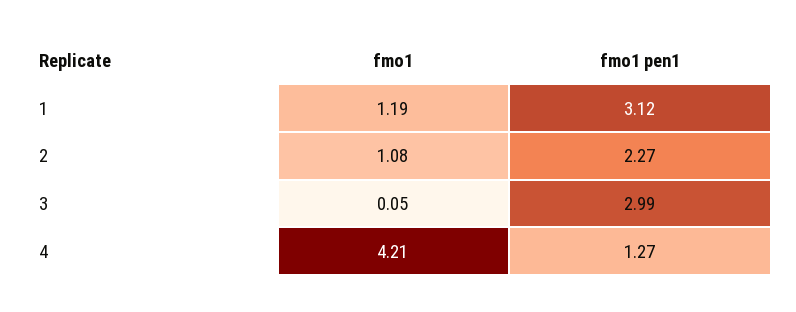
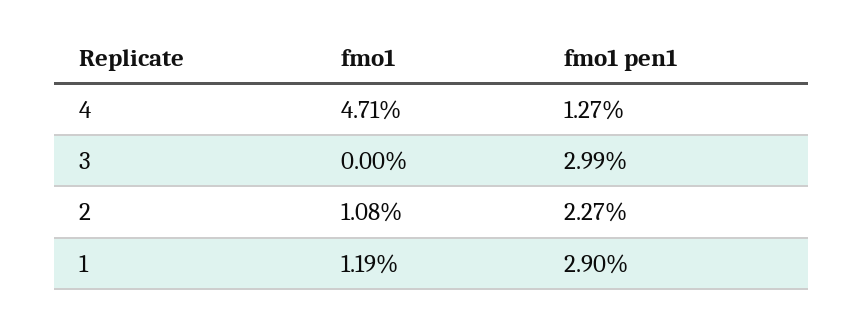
fmo1 pen1, 1: 3.12 -> 2.9
fmo1, 3: 0.05 -> 0
fmo1, 4: 4.21 -> 4.71

